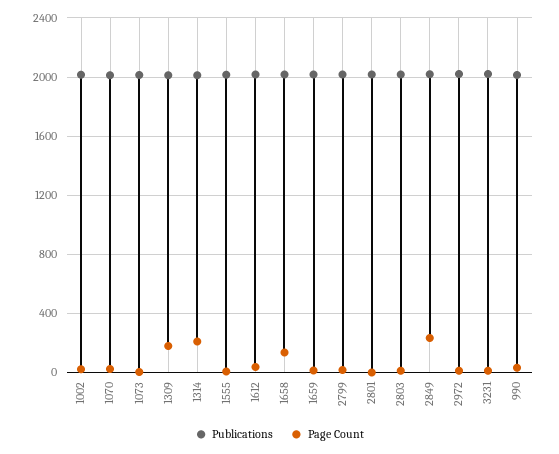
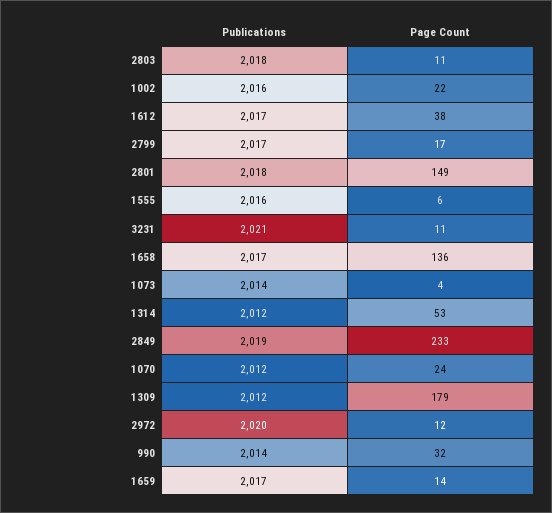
Page Count, 1314: 200 -> 53
Page Count, 2801: 0 -> 149

